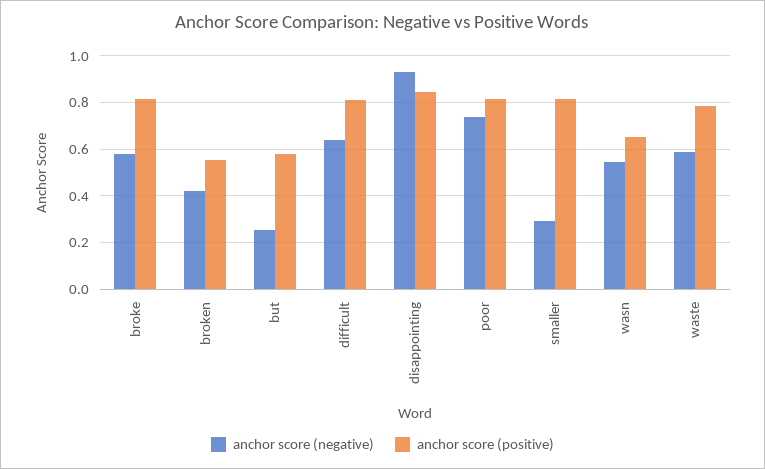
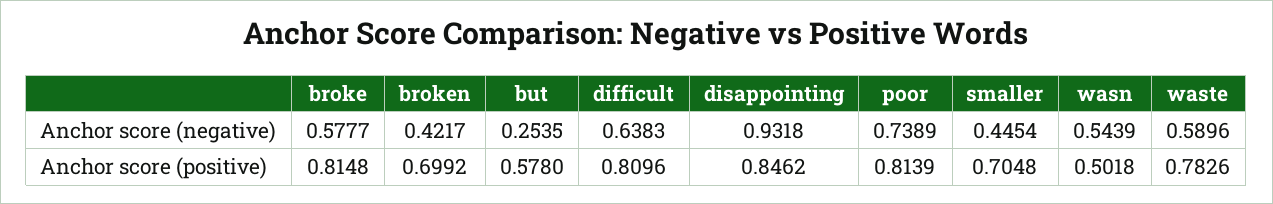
anchor score (positive), broken: 0.55 -> 0.6992
anchor score (negative), smaller: 0.3 -> 0.4454
anchor score (positive), smaller: 0.8 -> 0.7048
anchor score (positive), wasn: 0.65 -> 0.5018

